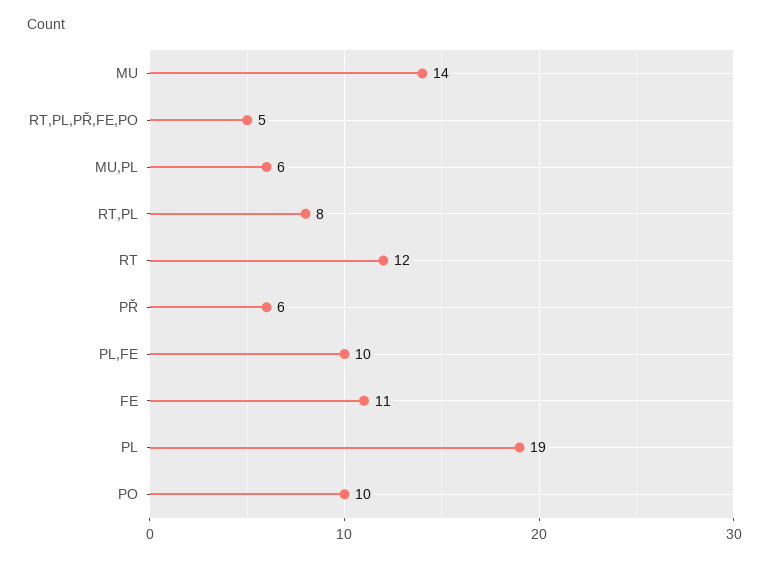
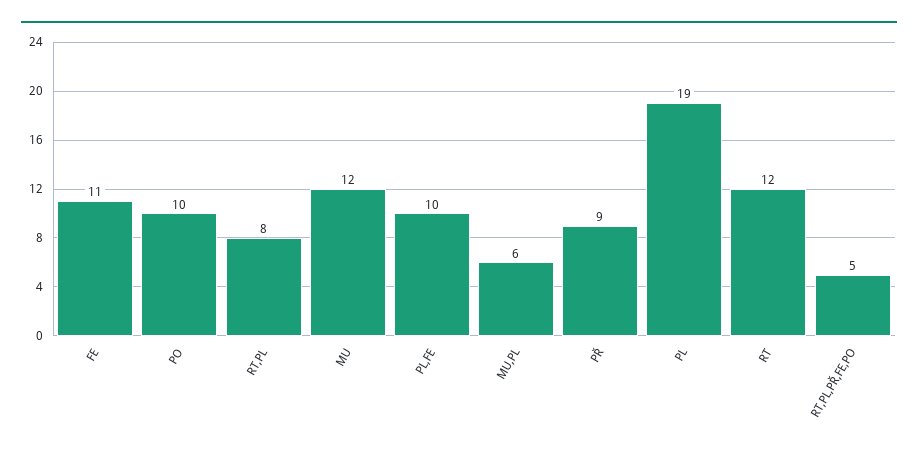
MU: 14 -> 12
PŘ: 6 -> 9

